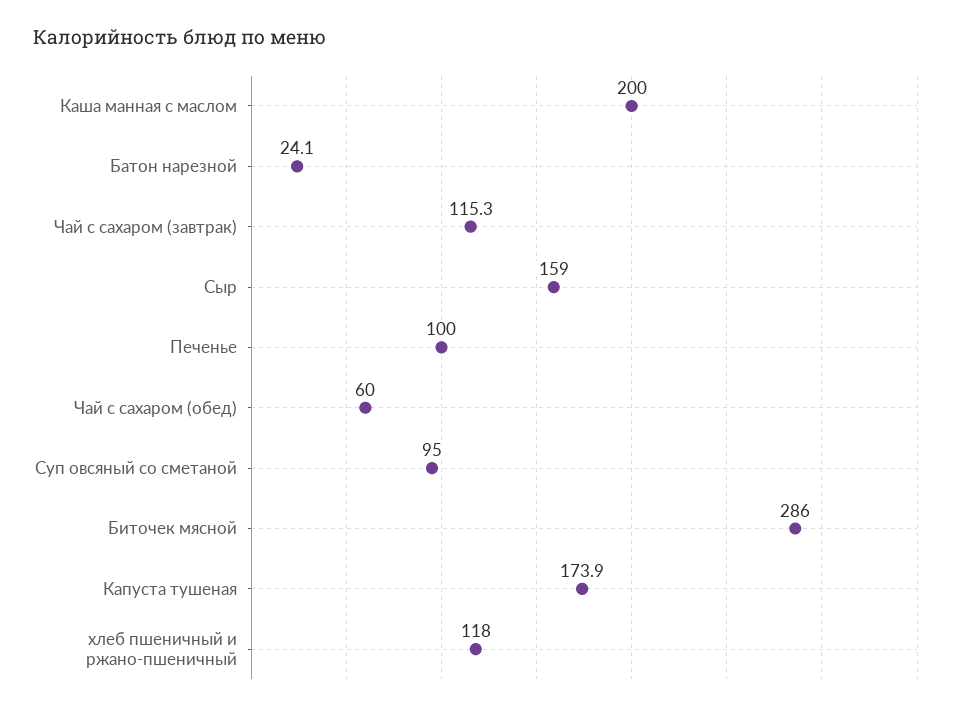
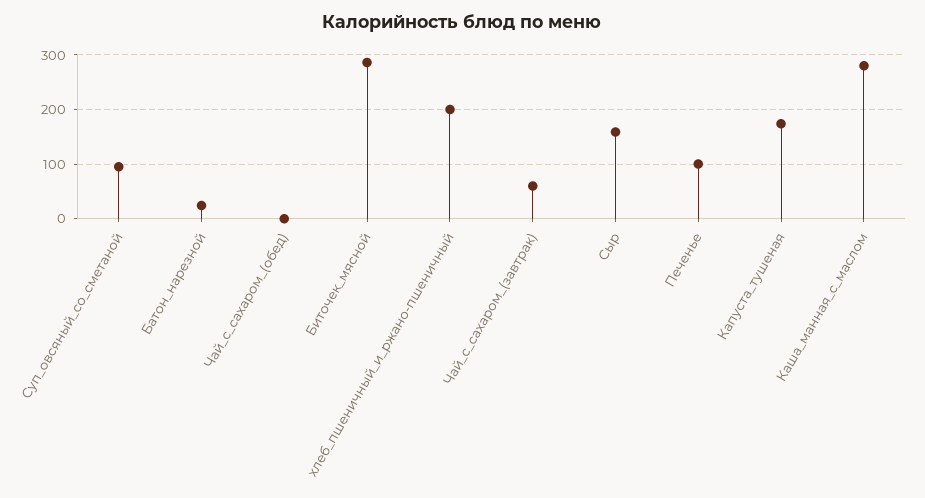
Каша манная с маслом: 200 -> 280
Чай с сахаром (завтрак): 115.3 -> 60
Чай с сахаром (обед): 60 -> 0
хлеб пшеничный и ржано-пшеничный: 118 -> 200

